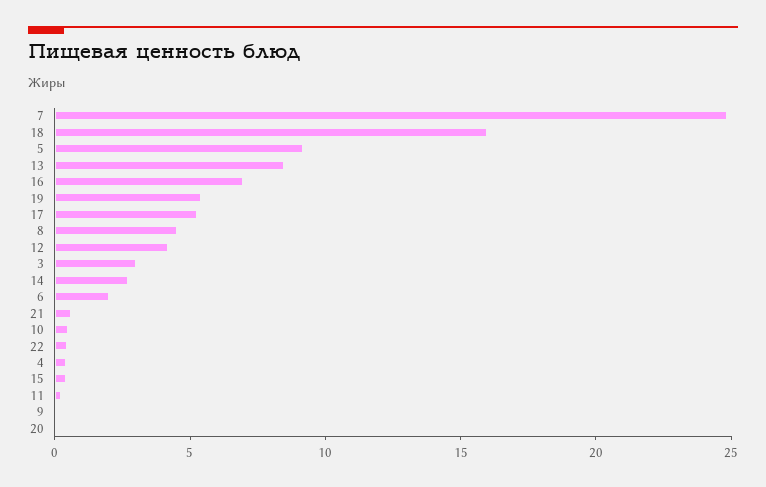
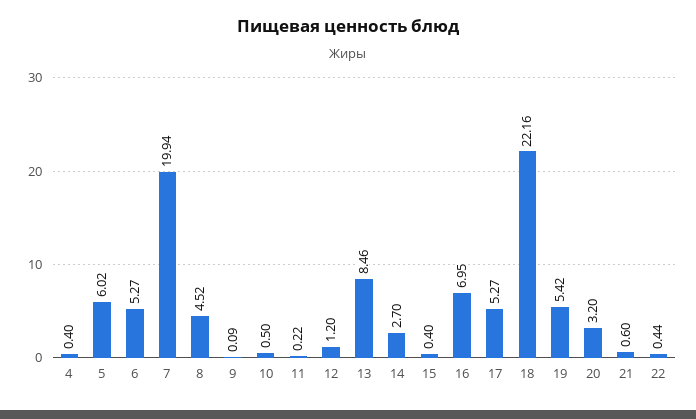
7: 25 -> 19.94
18: 16 -> 22.16
5: 9 -> 6.02
12: 4 -> 1.2
3: 3 -> none
6: 2 -> 5.27
20: 0 -> 3.2

